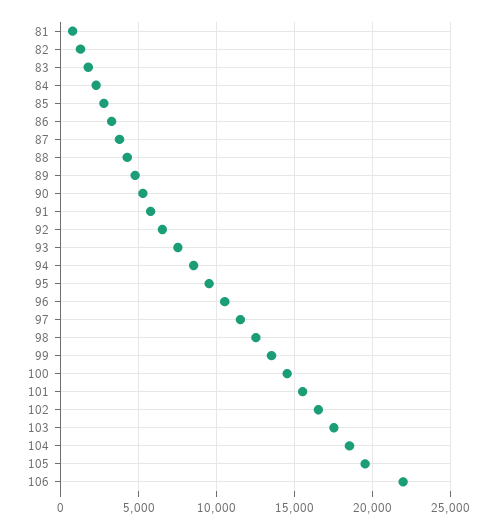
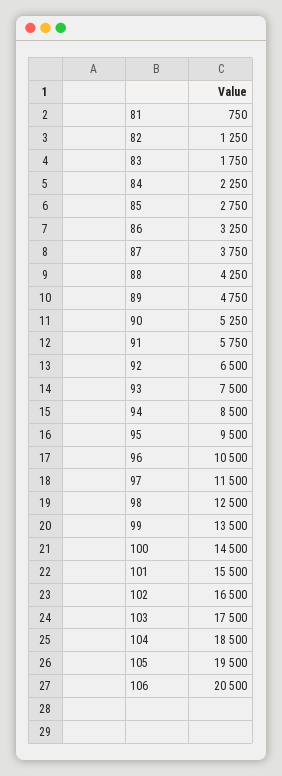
106: 22000 -> 20500

